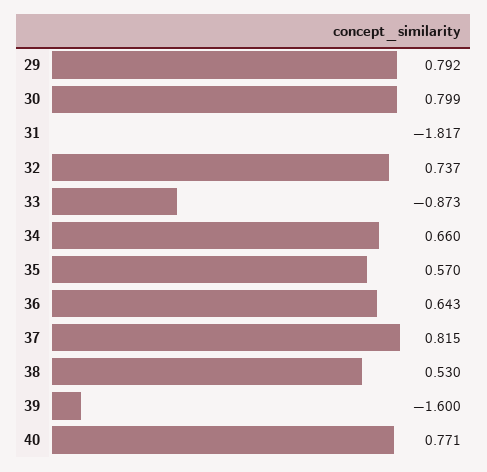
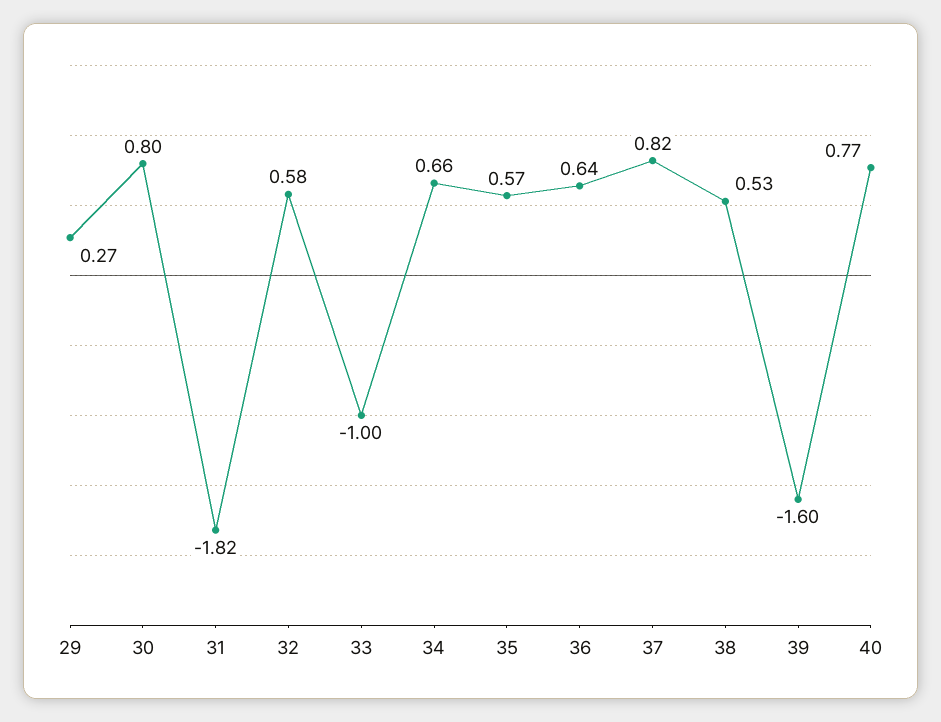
29: 0.792 -> 0.27
32: 0.737 -> 0.58
33: -0.873 -> -1

